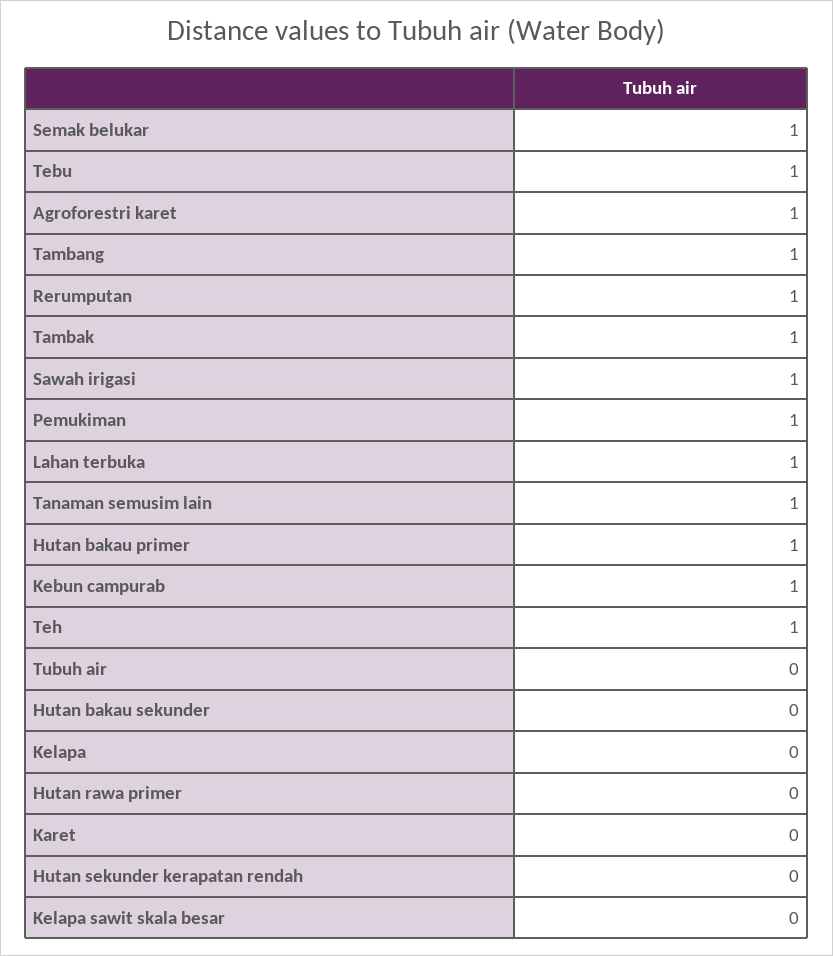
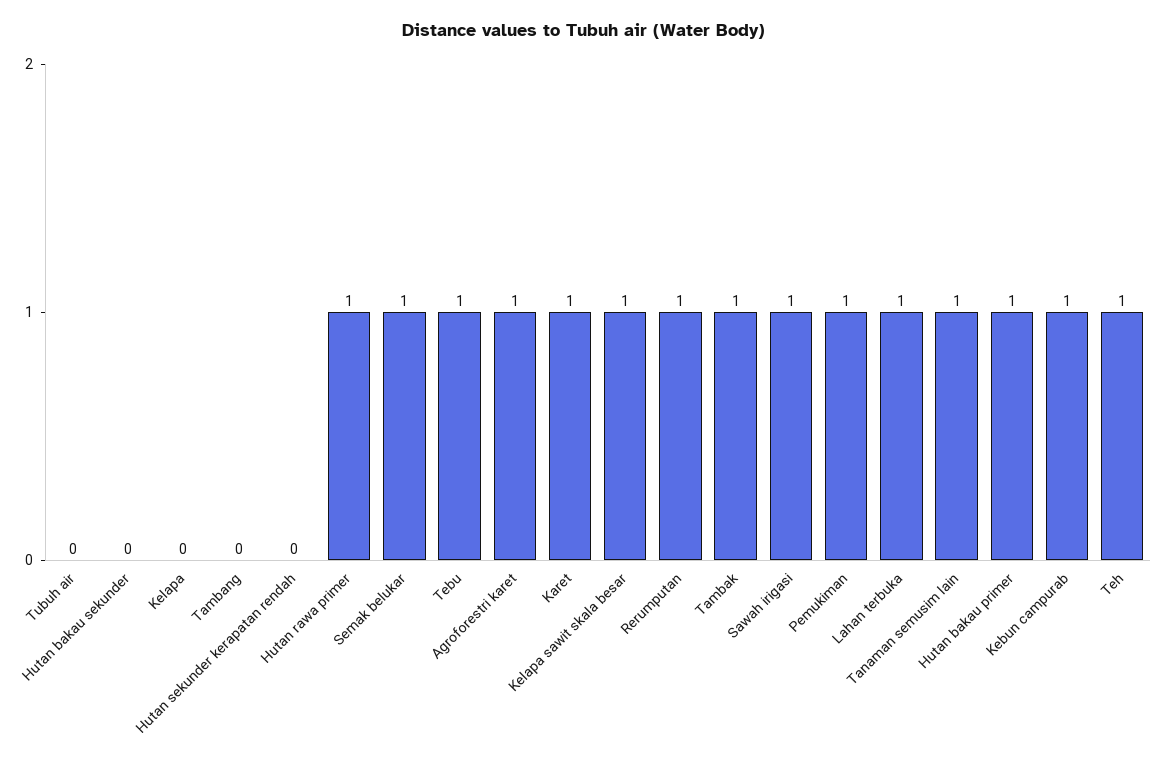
Tambang: 1 -> 0
Hutan rawa primer: 0 -> 1
Karet: 0 -> 1
Kelapa sawit skala besar: 0 -> 1

